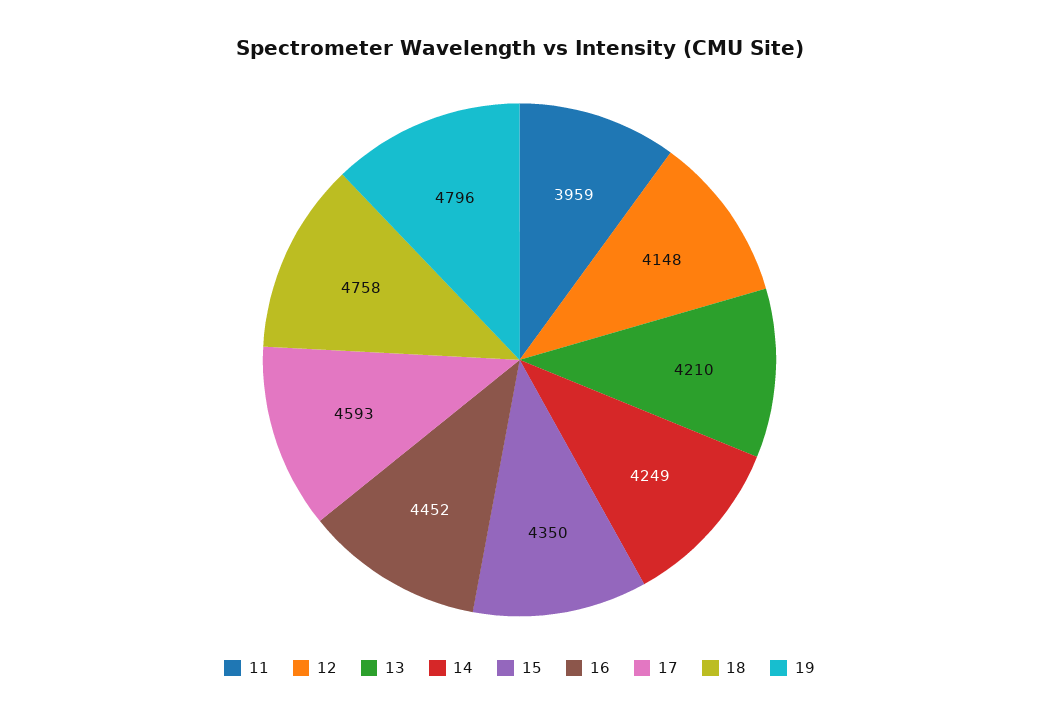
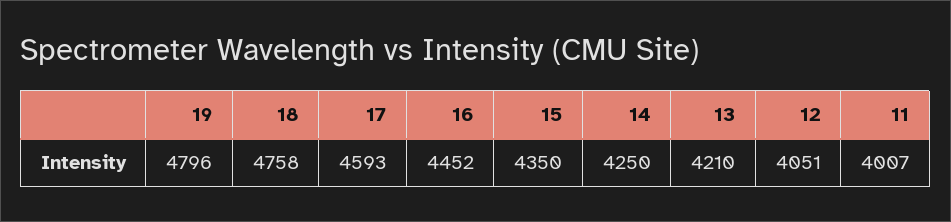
11: 3959 -> 4007
12: 4148 -> 4051
14: 4249 -> 4250

